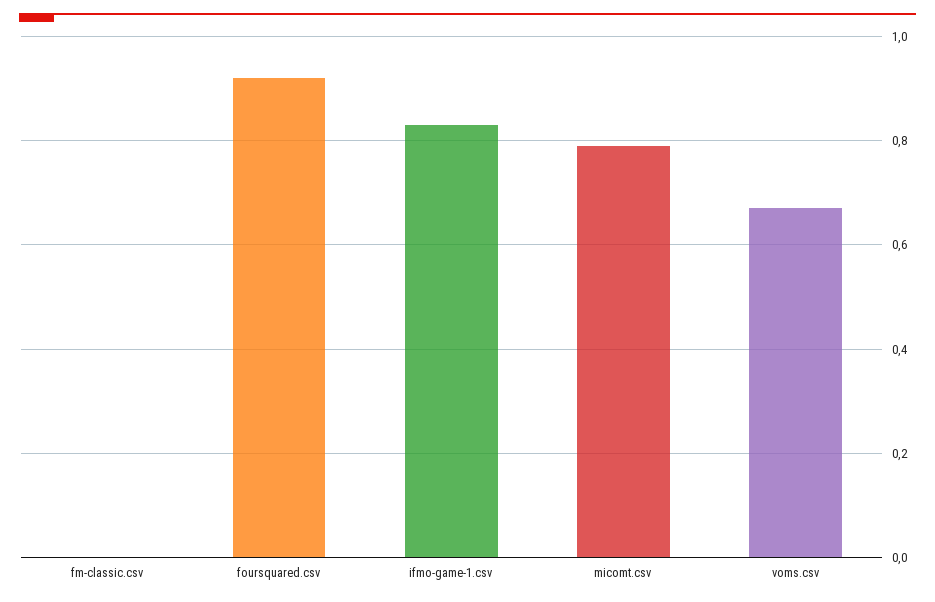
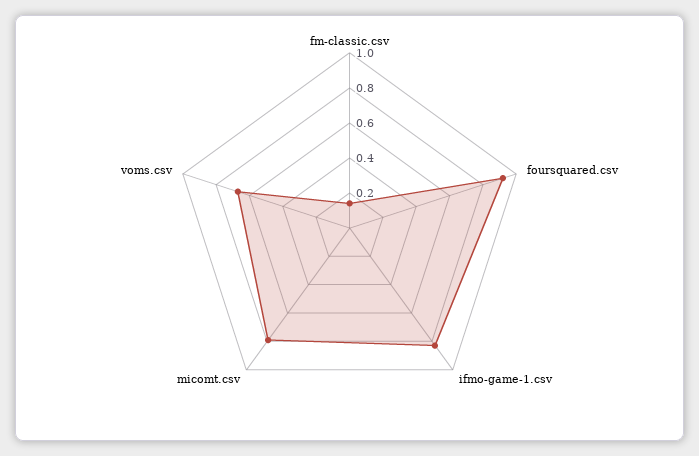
fm-classic.csv: 0 -> 0.15

